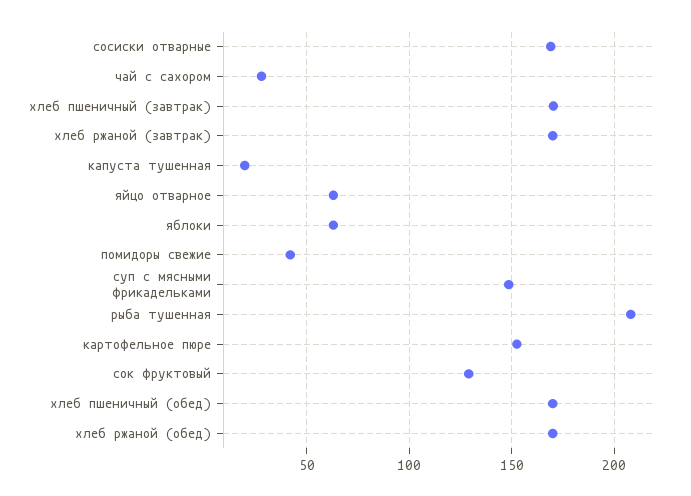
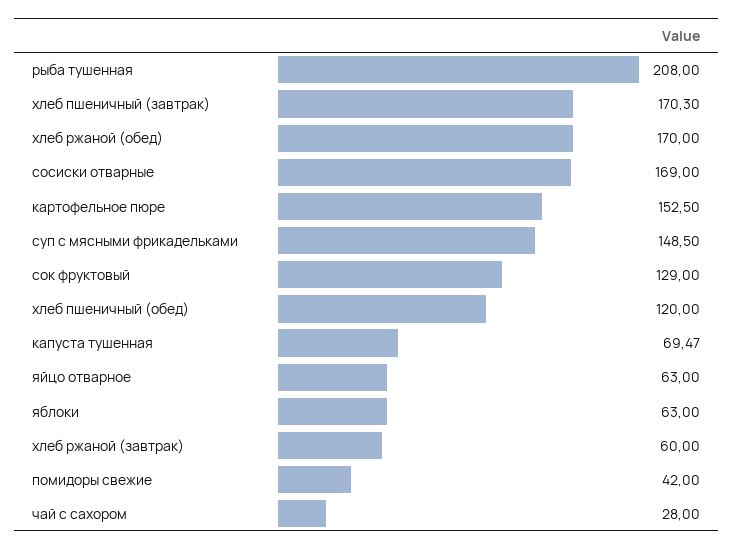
хлеб ржаной (завтрак): 170 -> 60
капуста тушенная: 20 -> 69.47
хлеб пшеничный (обед): 170 -> 120

